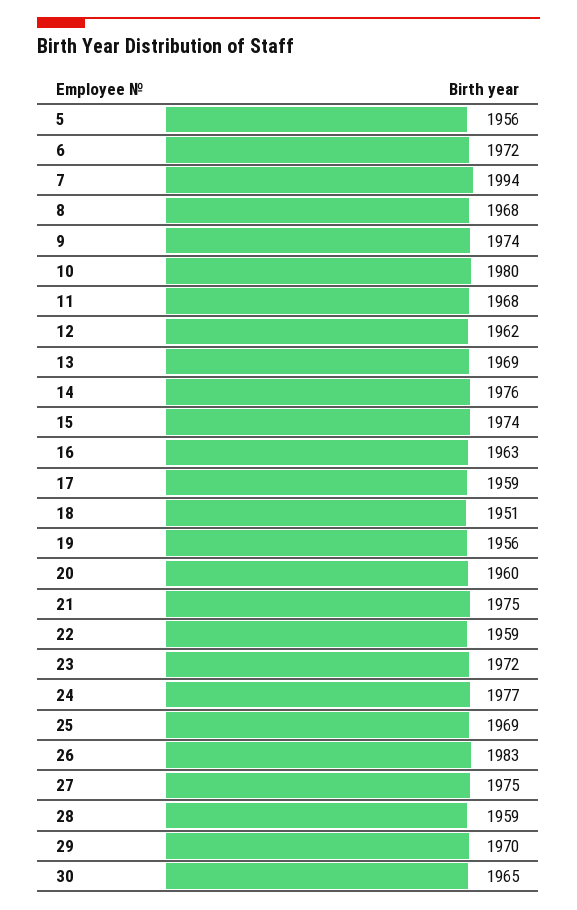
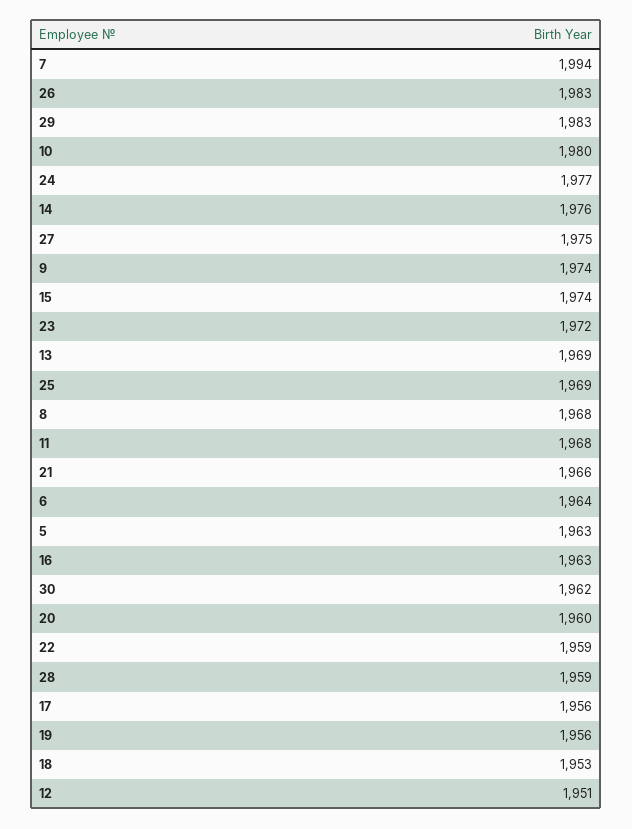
5: 1956 -> 1963
6: 1972 -> 1964
12: 1962 -> 1951
17: 1959 -> 1956
18: 1951 -> 1953
21: 1975 -> 1966
29: 1970 -> 1983
30: 1965 -> 1962

